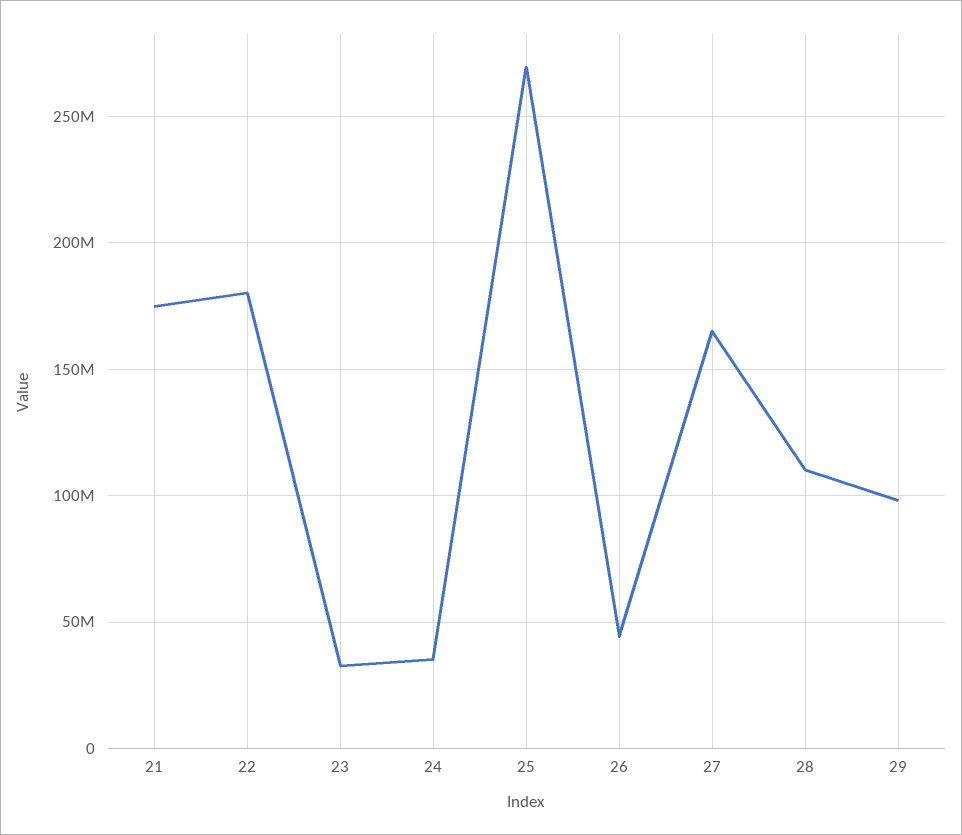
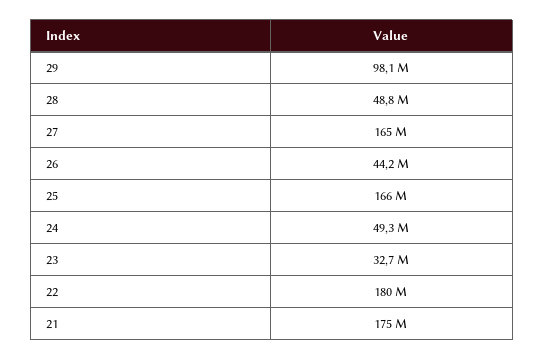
24: 35000000 -> 49300000
25: 270000000 -> 166000000
28: 110000000 -> 48800000

